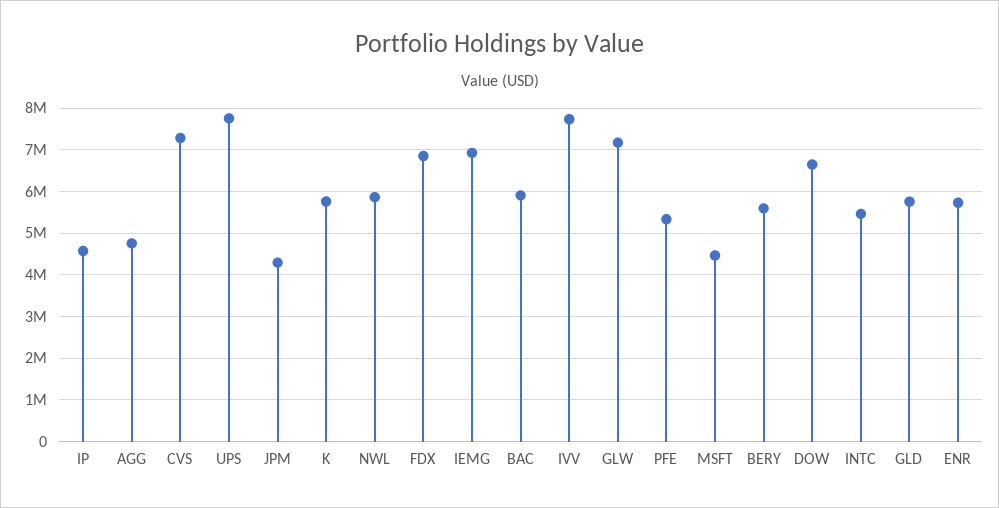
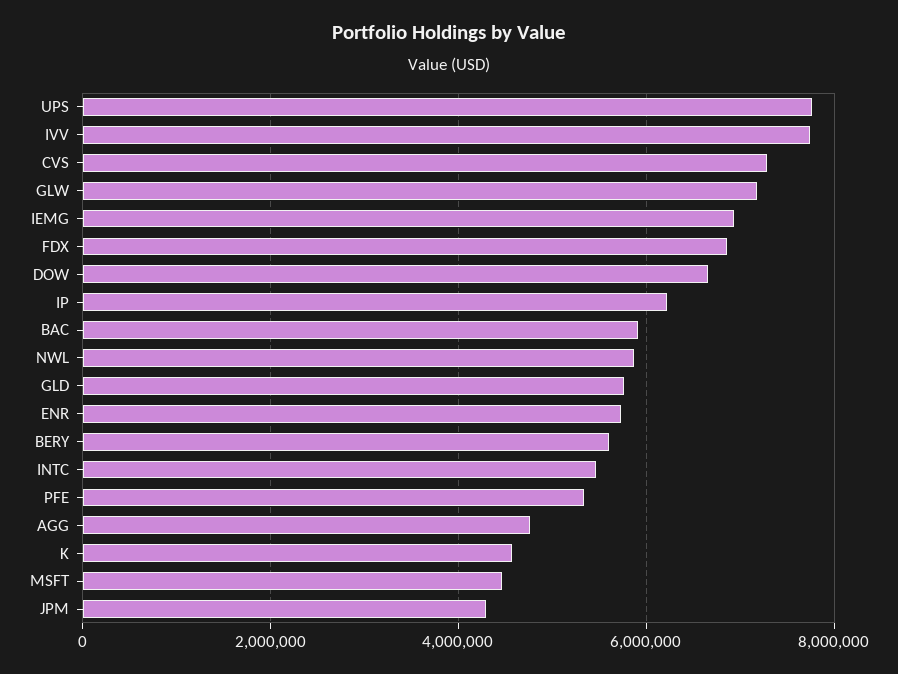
IP: 4600000 -> 6200000
K: 5800000 -> 4600000

